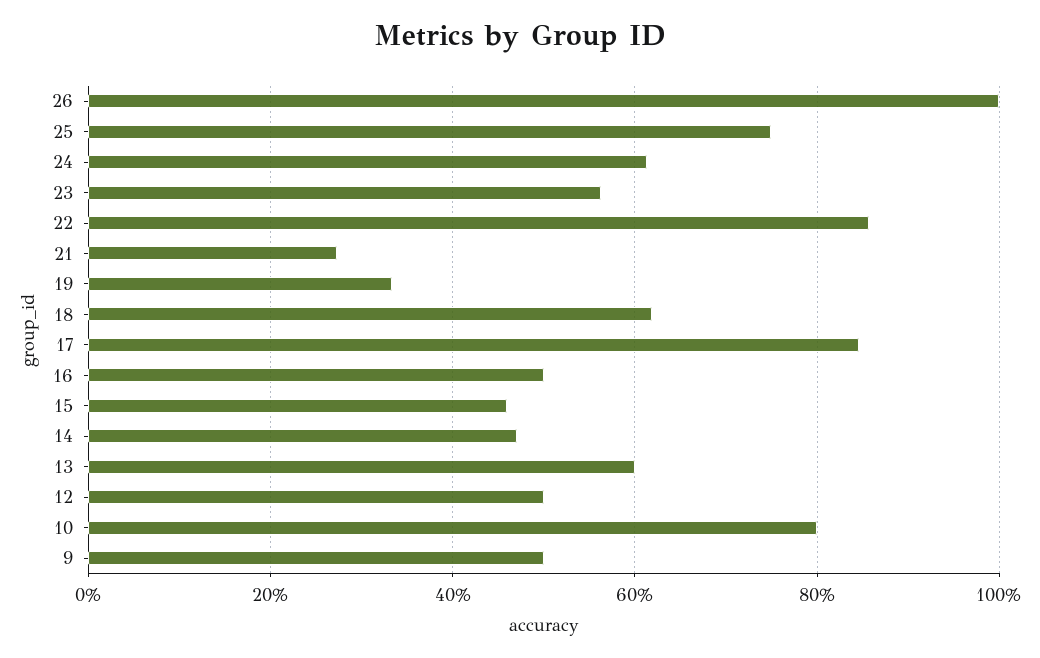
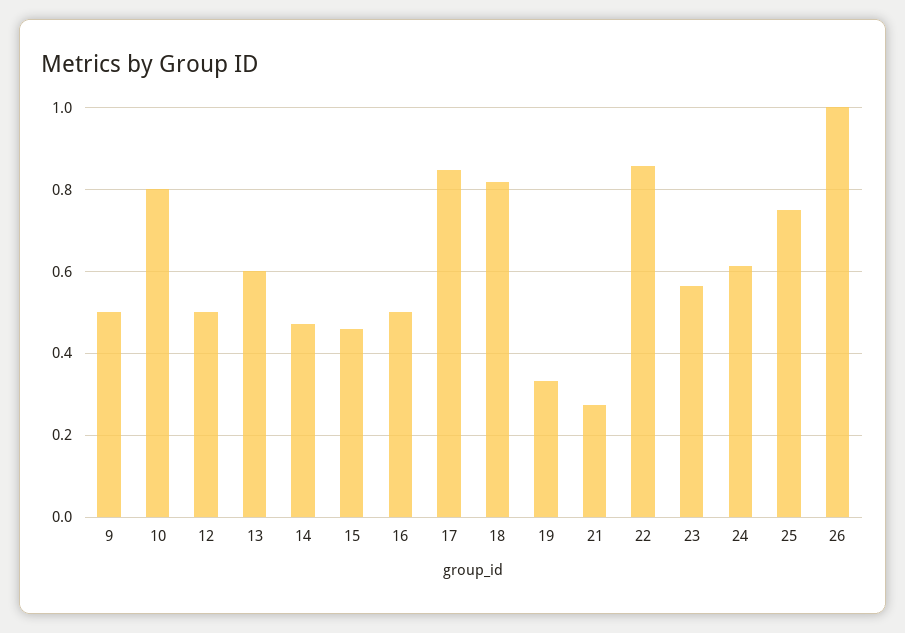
18: 0.62 -> 0.82

